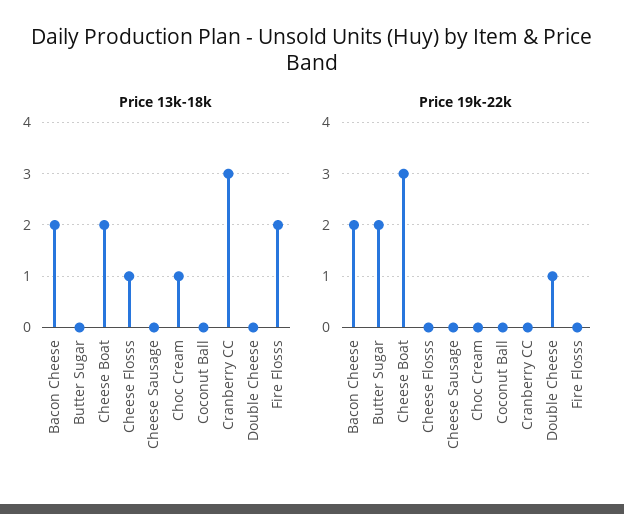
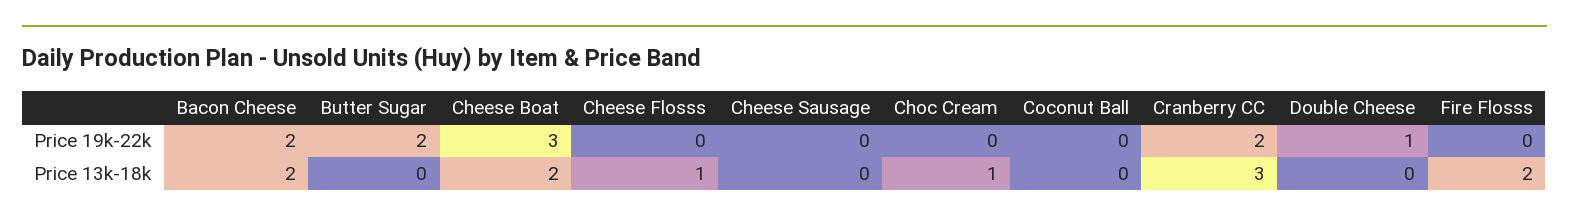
Price 19k-22k, Cranberry CC: 0 -> 2

